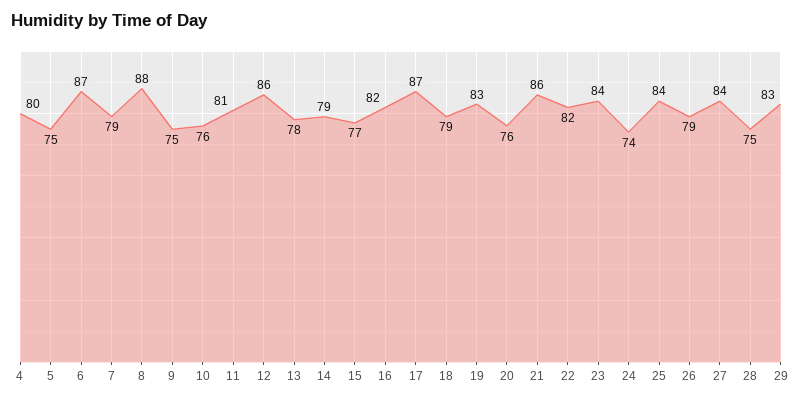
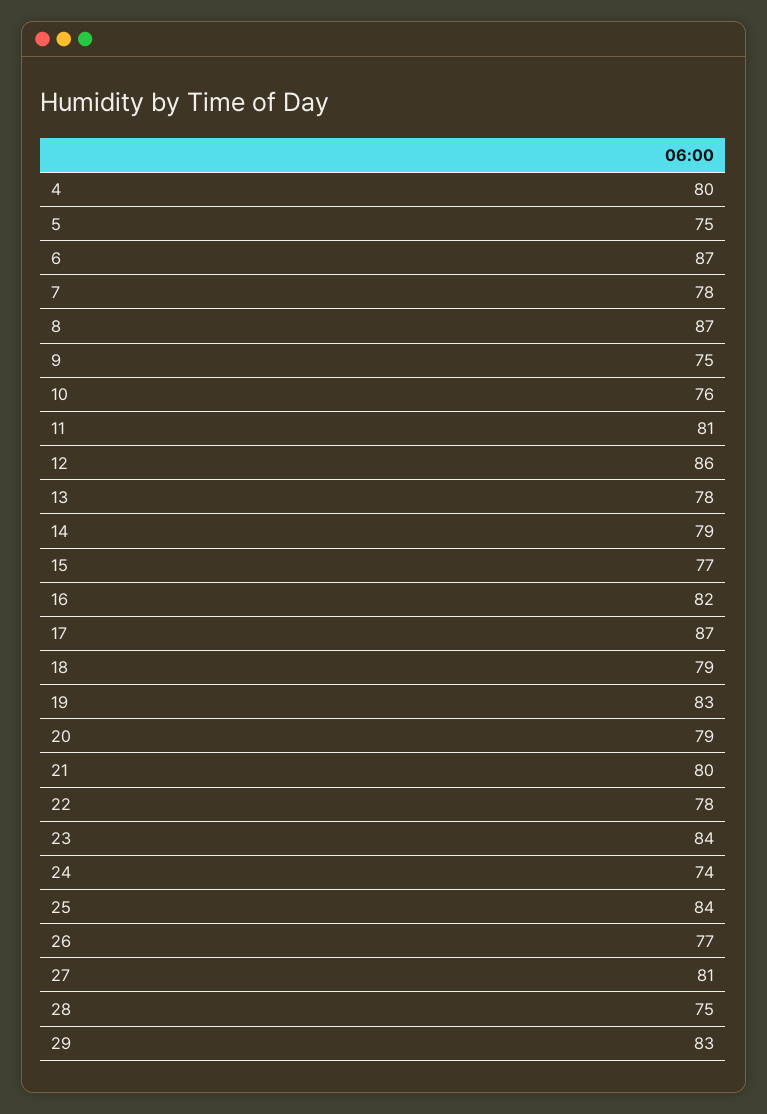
7: 79 -> 78
8: 88 -> 87
20: 76 -> 79
21: 86 -> 80
22: 82 -> 78
26: 79 -> 77
27: 84 -> 81

